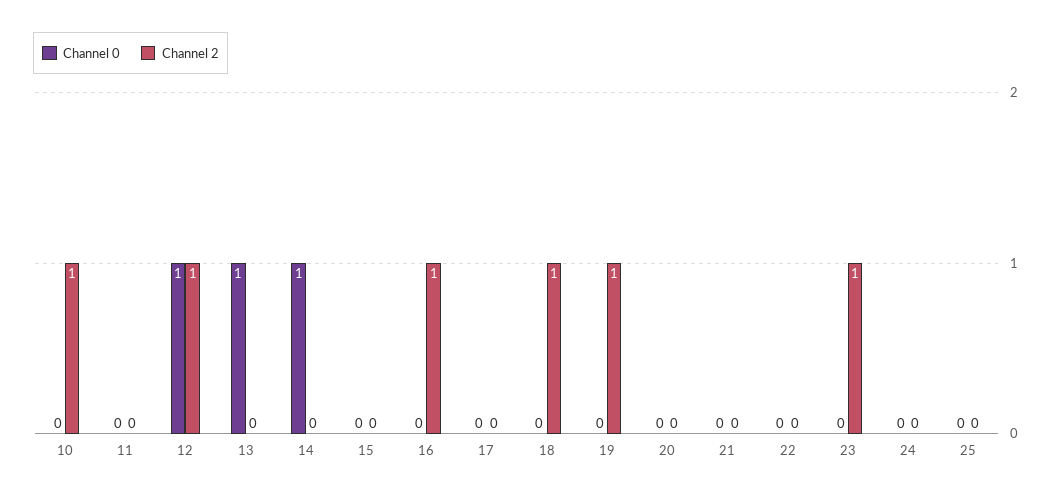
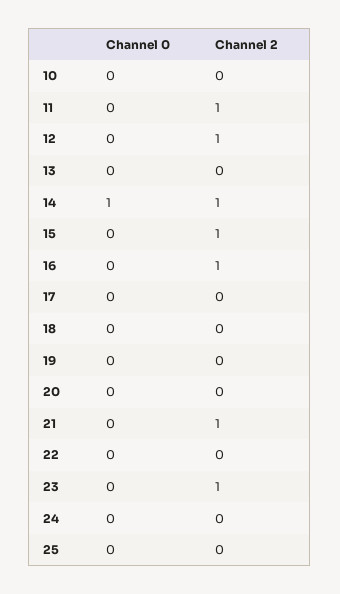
Channel 2, 10: 1 -> 0
Channel 2, 11: 0 -> 1
Channel 0, 12: 1 -> 0
Channel 0, 13: 1 -> 0
Channel 2, 14: 0 -> 1
Channel 2, 15: 0 -> 1
Channel 2, 18: 1 -> 0
Channel 2, 19: 1 -> 0
Channel 2, 21: 0 -> 1

